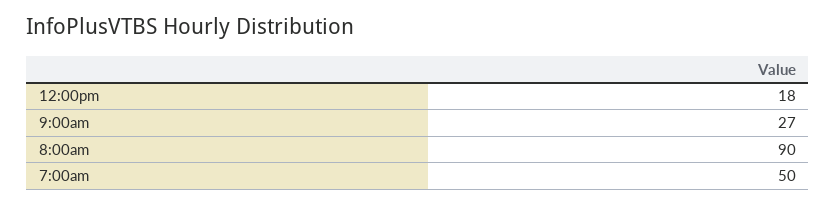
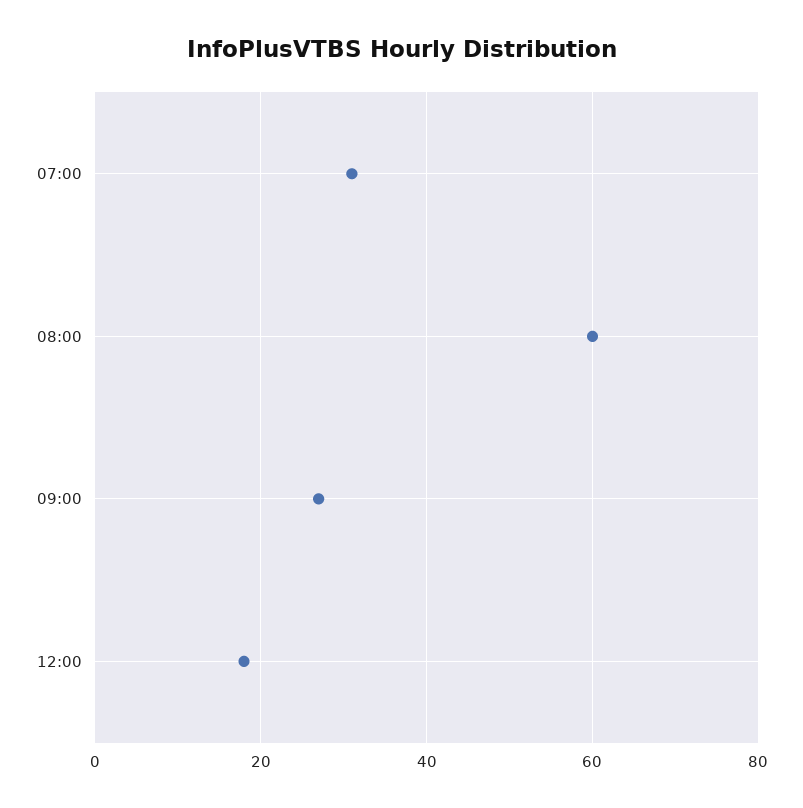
8:00am: 90 -> 60
7:00am: 50 -> 30

